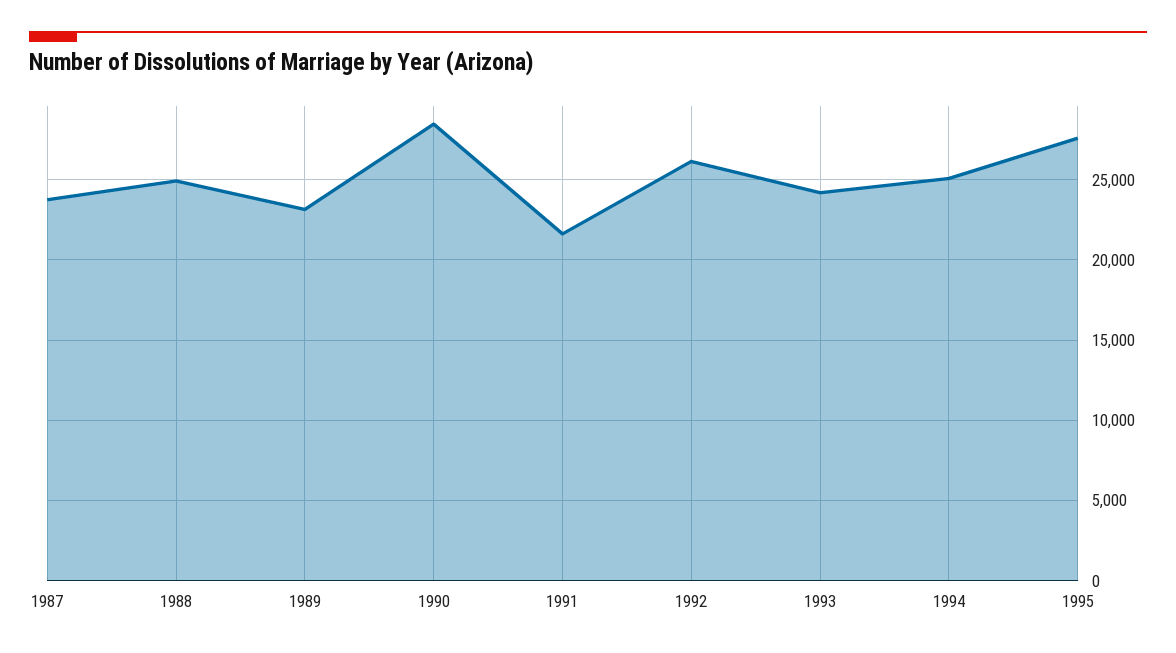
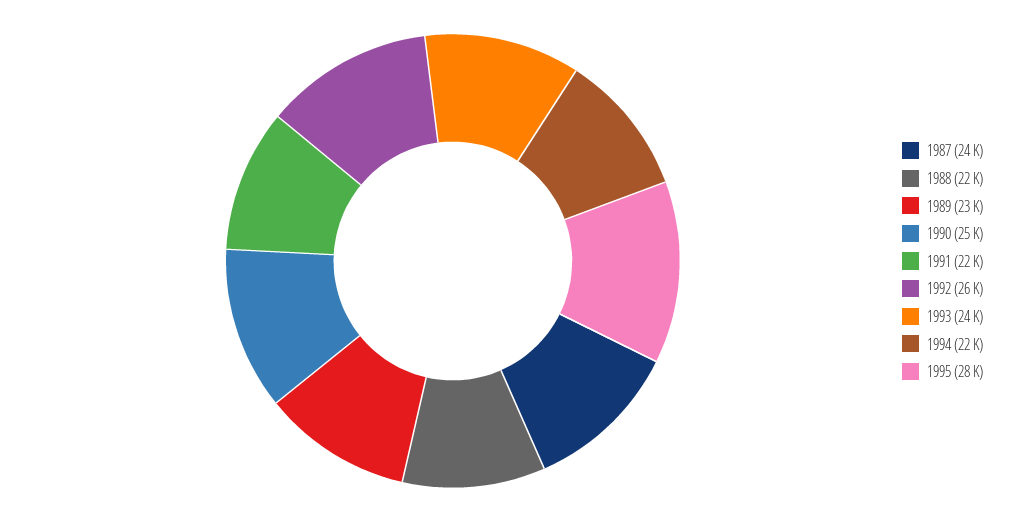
1988: 25000 -> 22000
1990: 28500 -> 25000
1994: 25000 -> 22000

